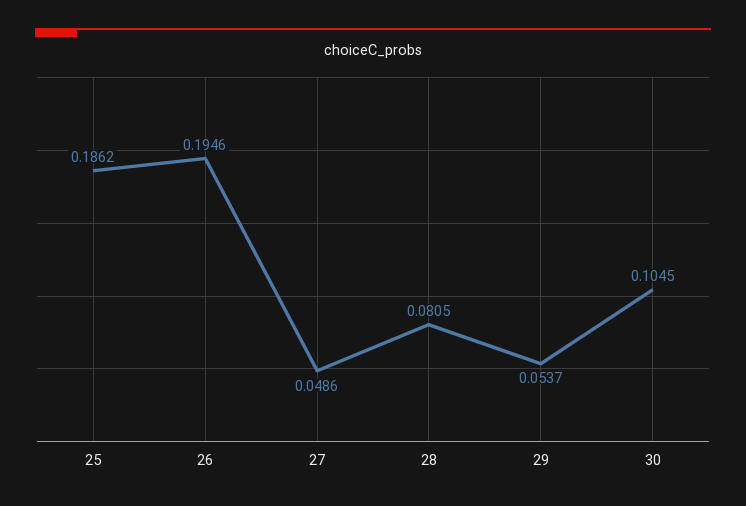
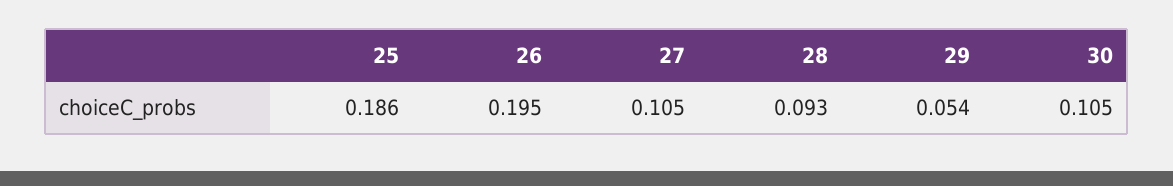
27: 0.0486 -> 0.105
28: 0.0805 -> 0.093

